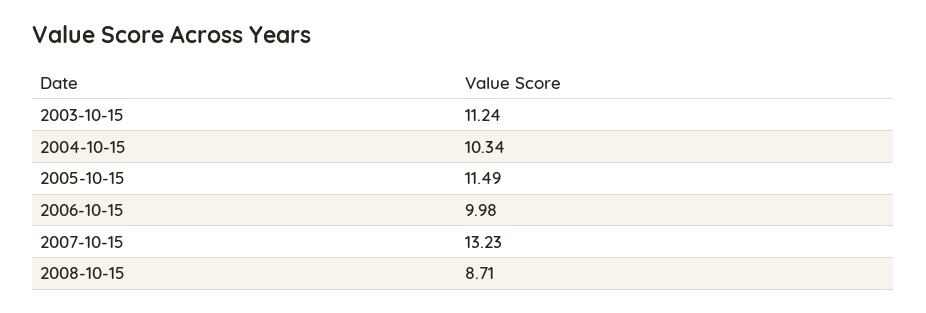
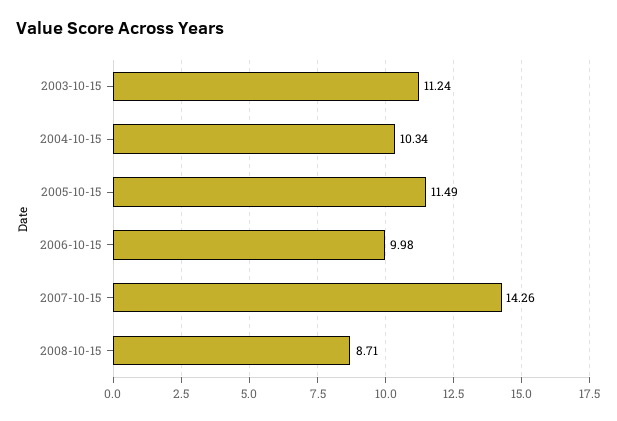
2007-10-15: 13.23 -> 14.26

